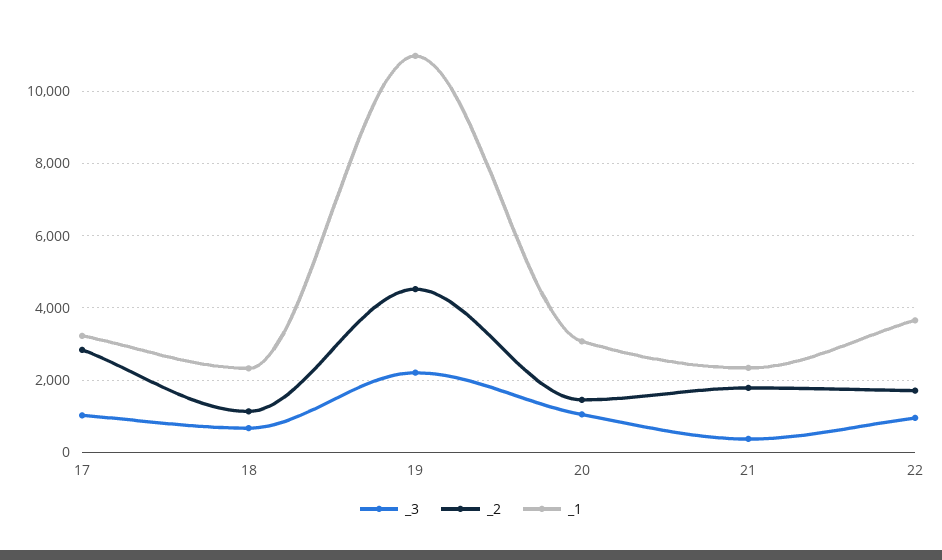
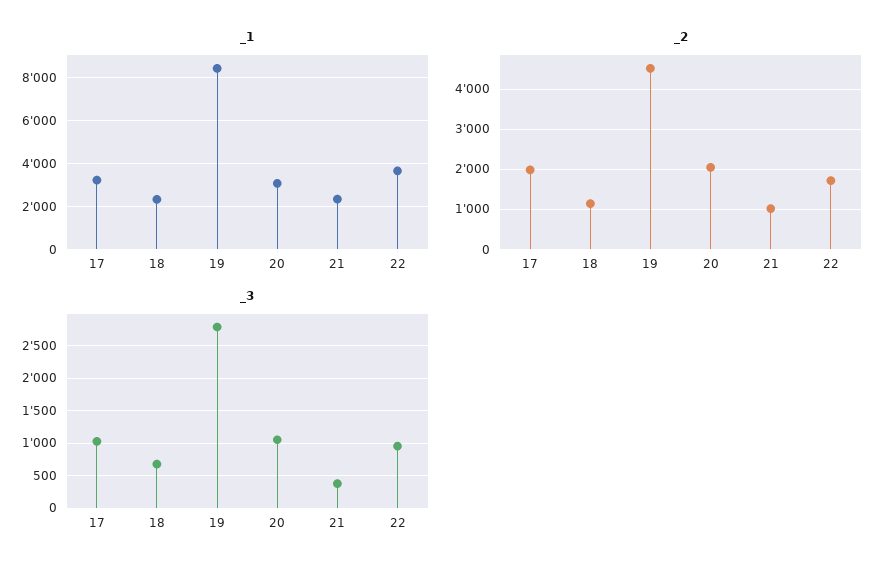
_2, 17: 2800 -> 2000
_3, 19: 2200 -> 2800
_1, 19: 11000 -> 8500
_2, 20: 1400 -> 2000
_2, 21: 1800 -> 1000

